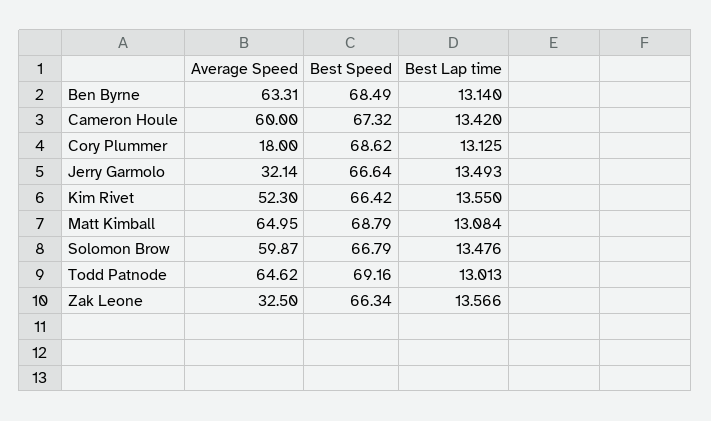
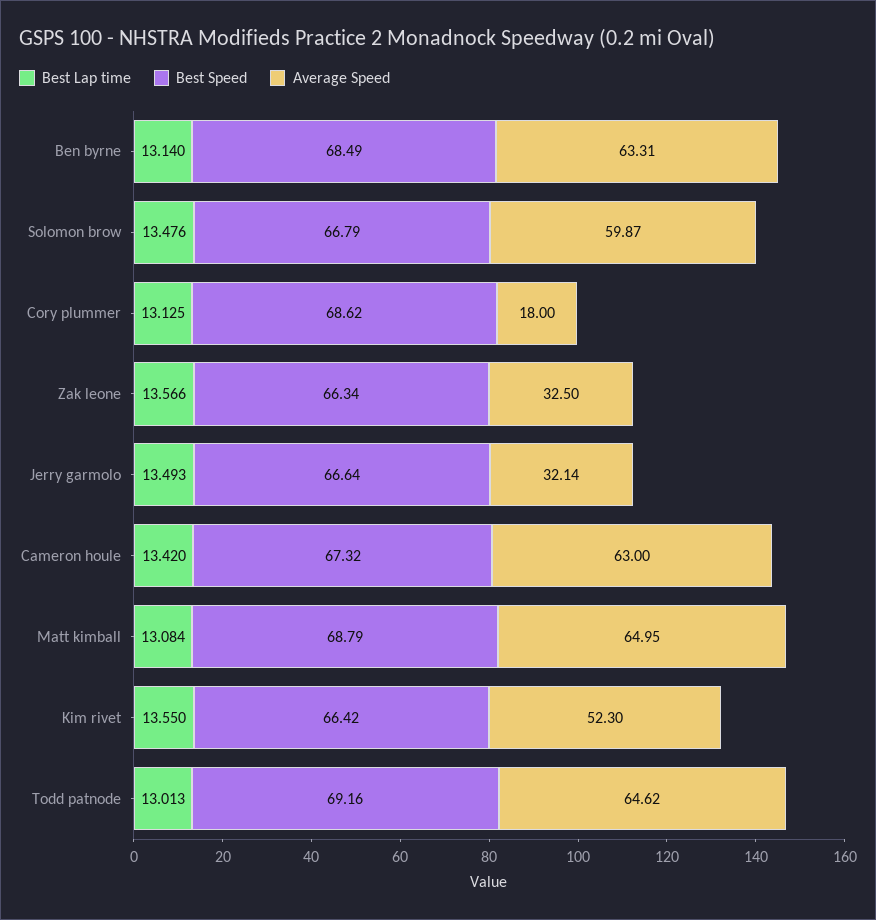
Average Speed, Cameron Houle: 60 -> 63

